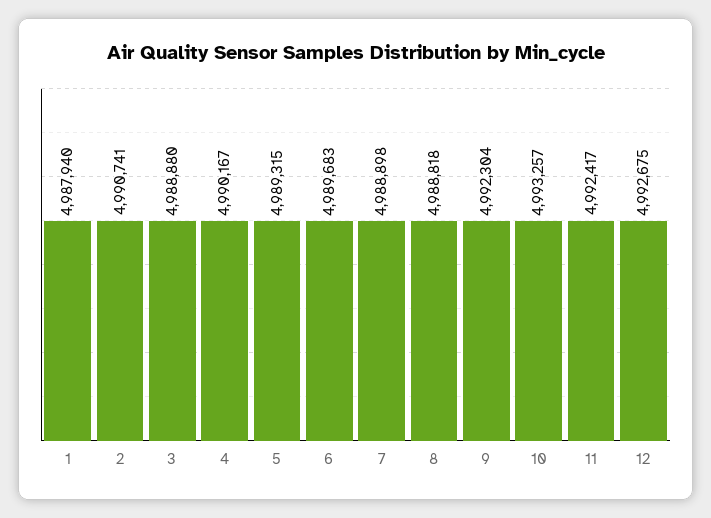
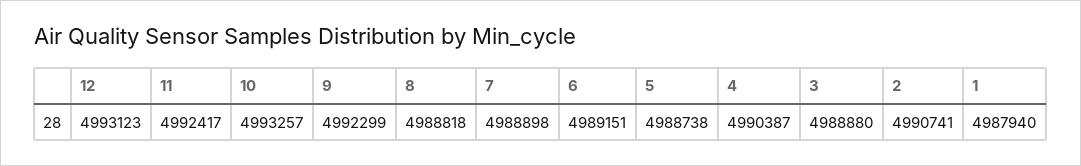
4: 4990167 -> 4990387
5: 4989315 -> 4988738
6: 4989683 -> 4989151
9: 4992304 -> 4992299
12: 4992675 -> 4993123

